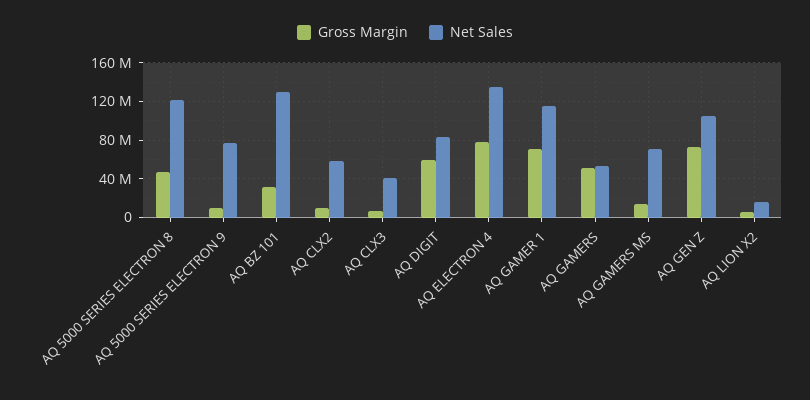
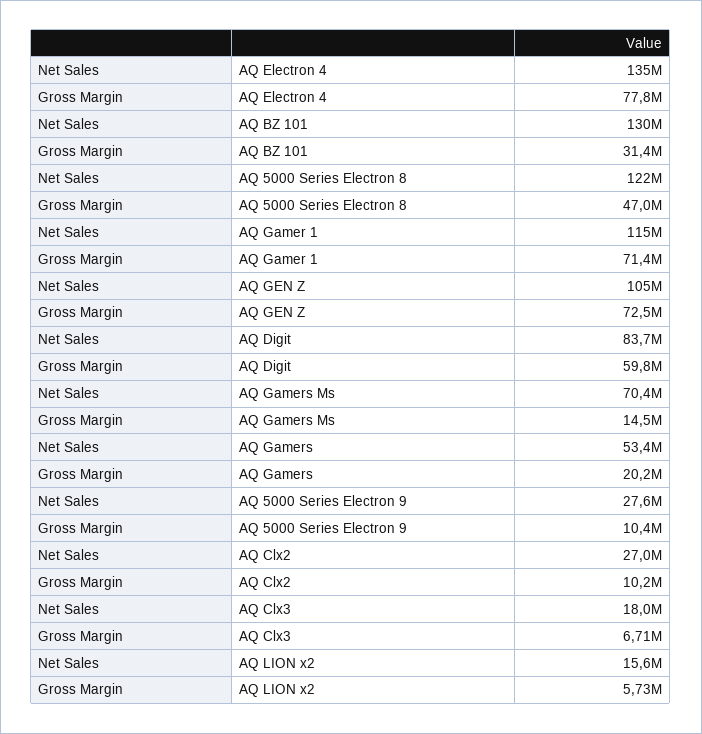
Net Sales, AQ 5000 SERIES ELECTRON 9: 80000000 -> 27600000
Net Sales, AQ CLX2: 60000000 -> 27000000
Net Sales, AQ CLX3: 40000000 -> 18000000
Gross Margin, AQ GAMERS: 50000000 -> 20200000

